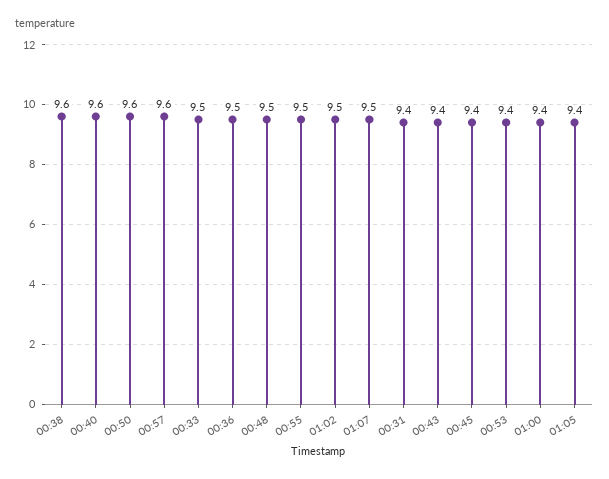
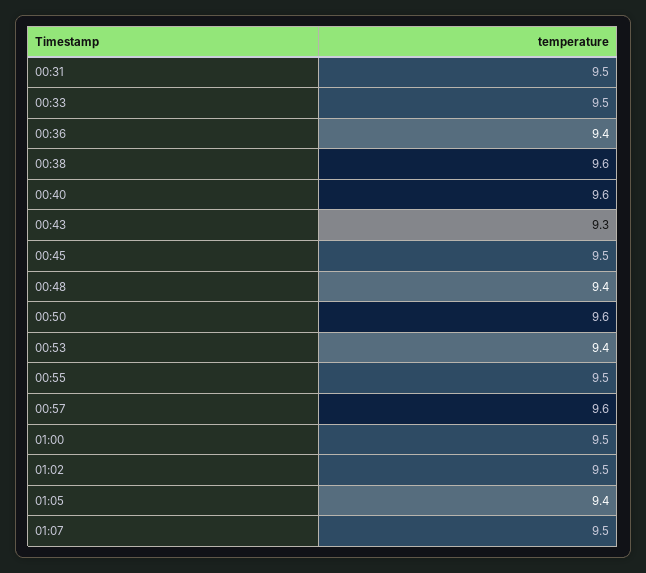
00:36: 9.5 -> 9.4
00:48: 9.5 -> 9.4
00:31: 9.4 -> 9.5
00:43: 9.4 -> 9.3
00:45: 9.4 -> 9.5
01:00: 9.4 -> 9.5

